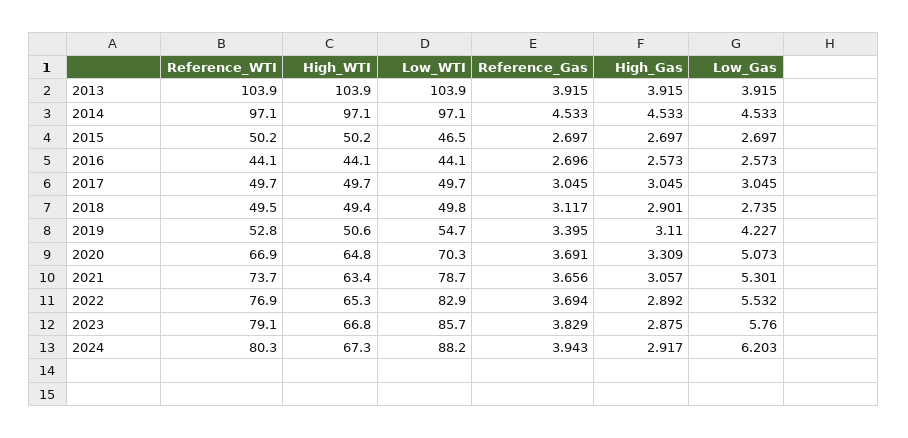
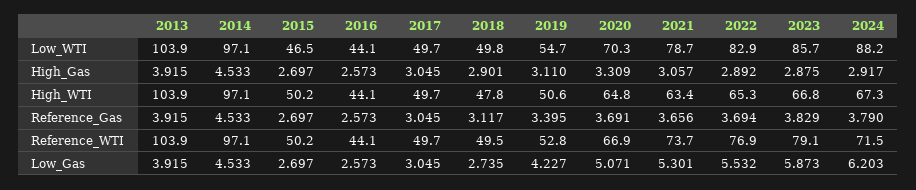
Reference_Gas, 2016: 2.696 -> 2.573
High_WTI, 2018: 49.4 -> 47.8
Low_Gas, 2020: 5.073 -> 5.071
Low_Gas, 2023: 5.76 -> 5.873
Reference_WTI, 2024: 80.3 -> 71.5
Reference_Gas, 2024: 3.943 -> 3.79

